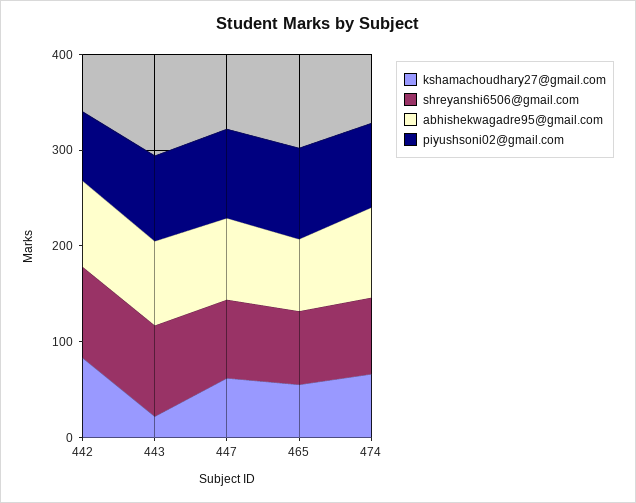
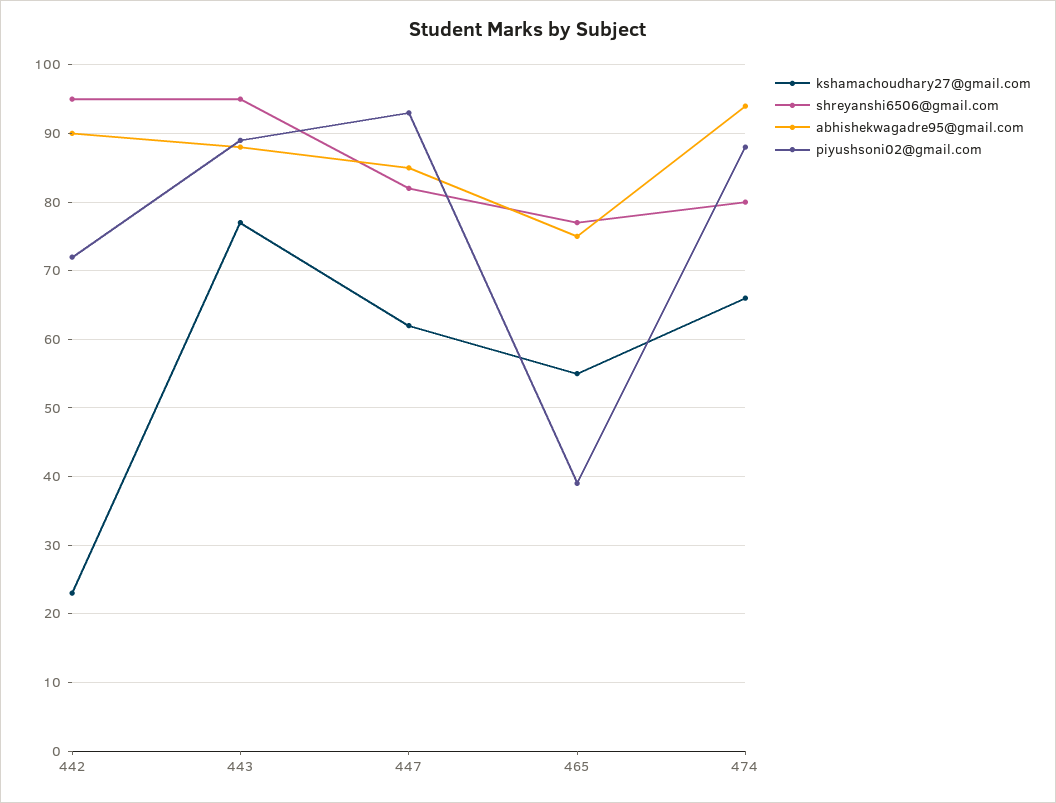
kshamachoudhary27@gmail.com, 442: 80 -> 23
kshamachoudhary27@gmail.com, 443: 20 -> 77
piyushsoni02@gmail.com, 465: 100 -> 39

